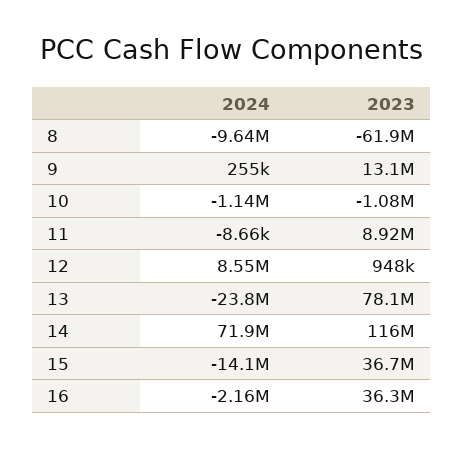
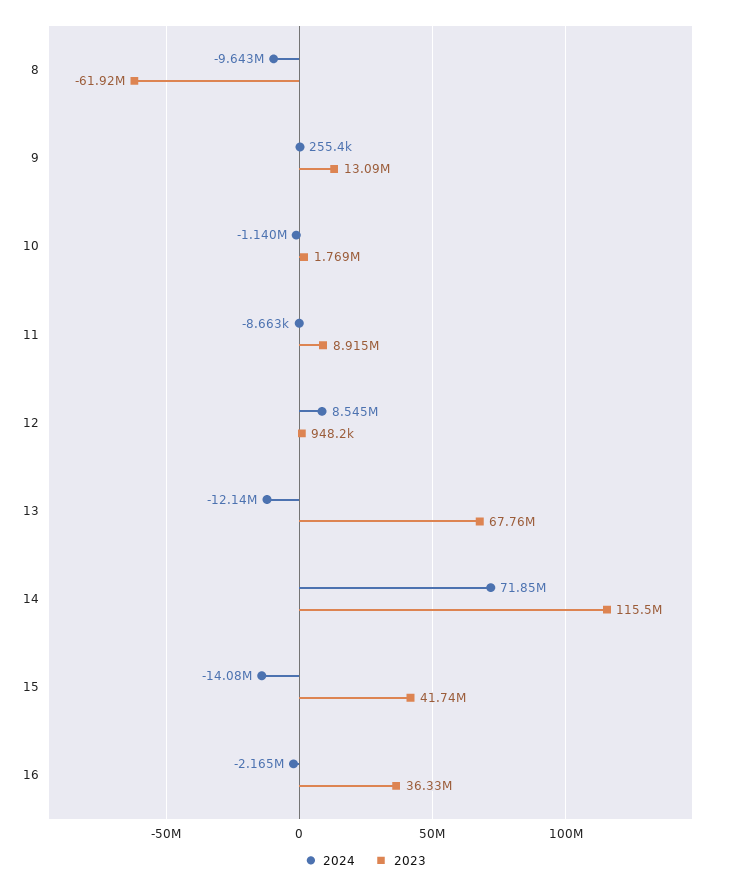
2023, 10: -1080000 -> 1769000
2024, 13: -23800000 -> -12140000
2023, 13: 78100000 -> 67760000
2023, 15: 36700000 -> 41740000

